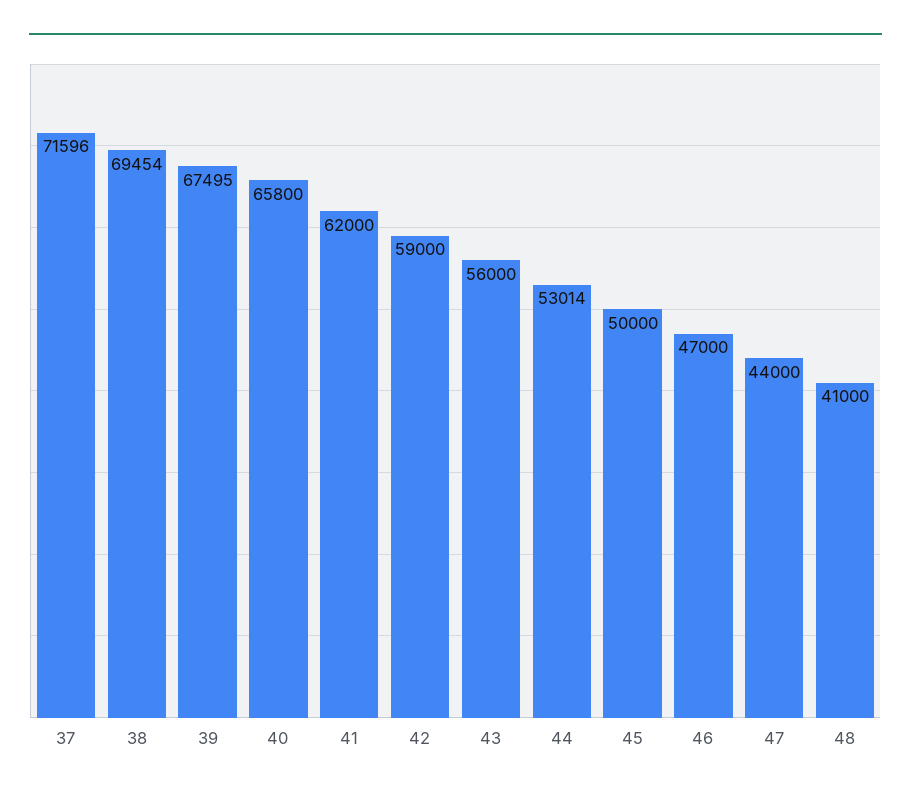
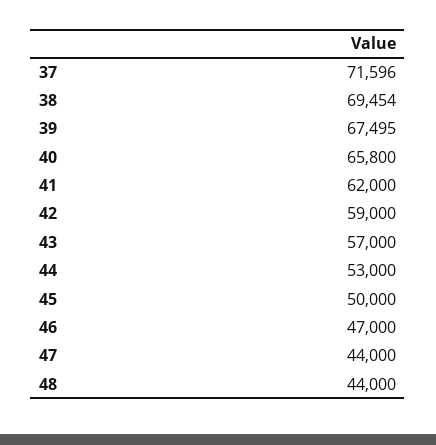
43: 56000 -> 57000
44: 53014 -> 53000
48: 41000 -> 44000

